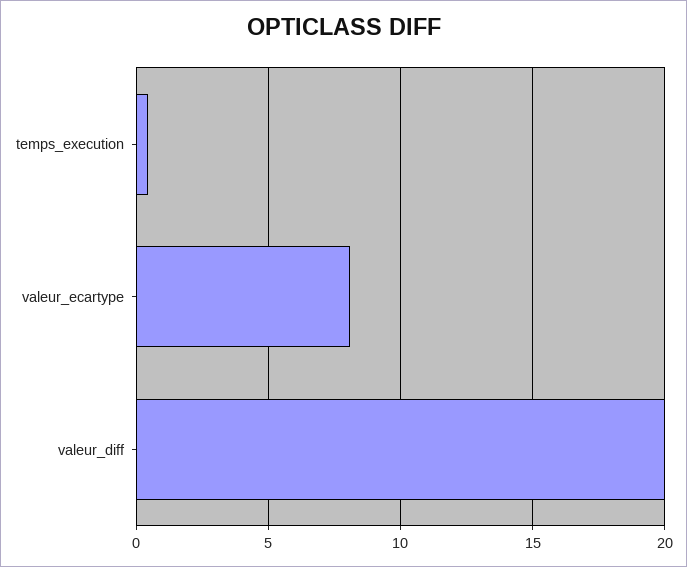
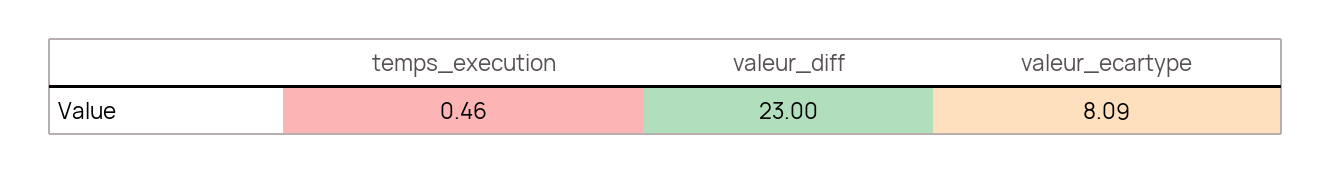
valeur_diff: 20 -> 23

